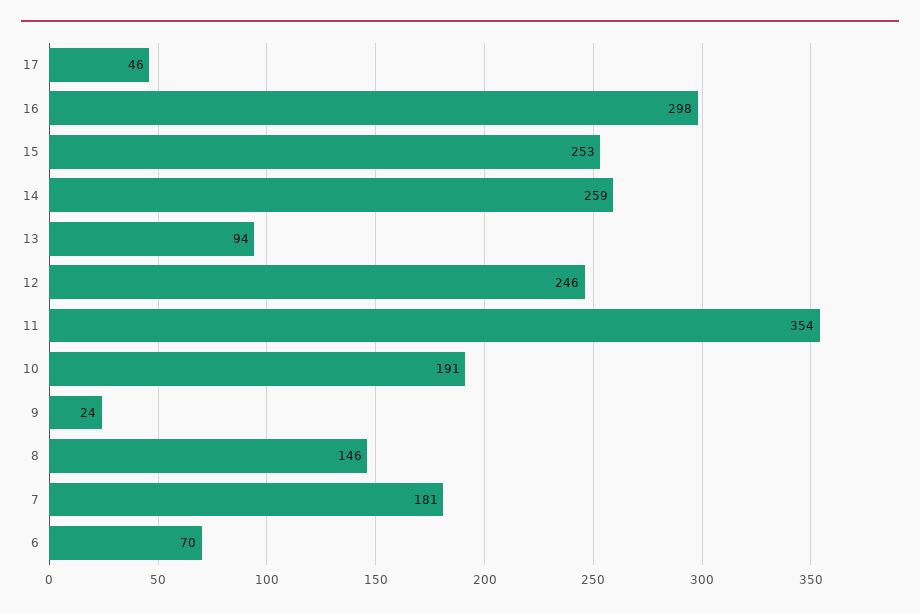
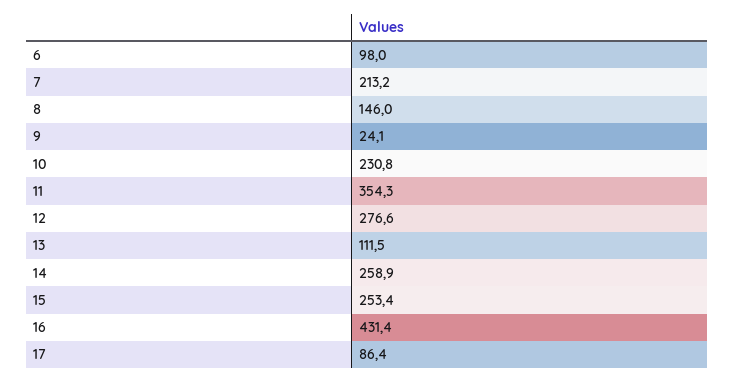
17: 46 -> 86.4
16: 298 -> 431.4
13: 94 -> 111.5
12: 246 -> 276.6
10: 191 -> 230.8
7: 181 -> 213.2
6: 70 -> 98

